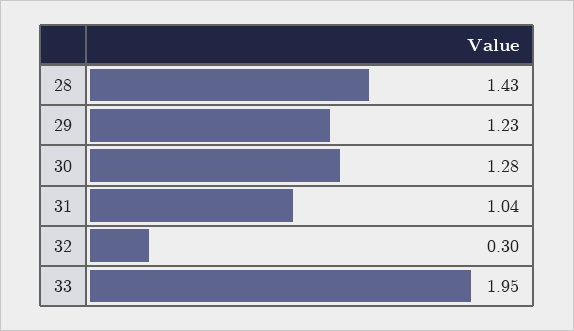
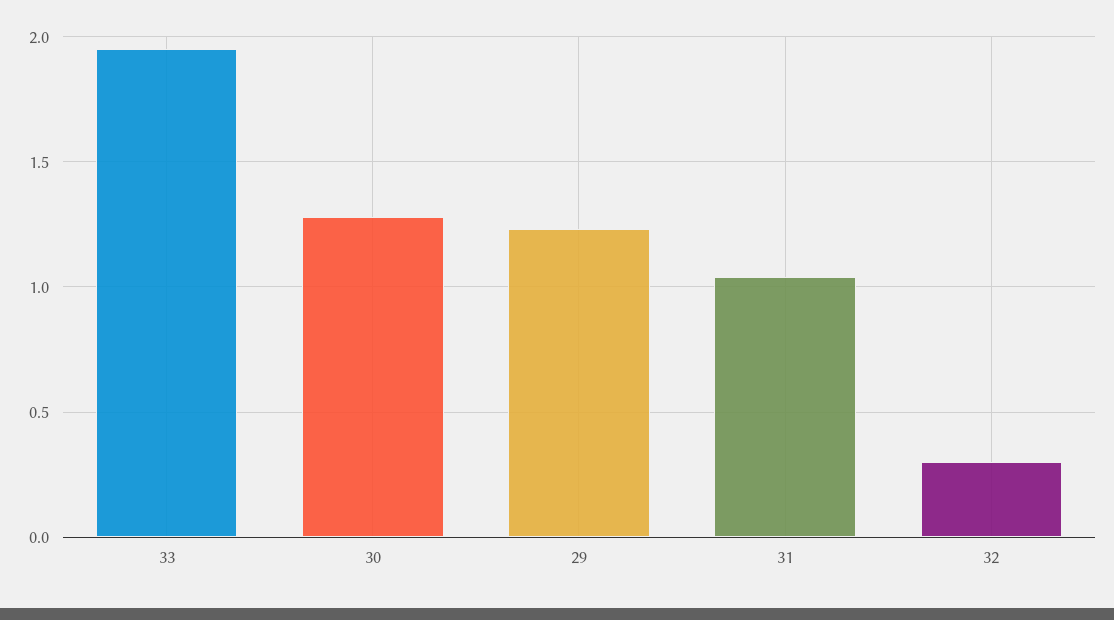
28: 1.43 -> none

